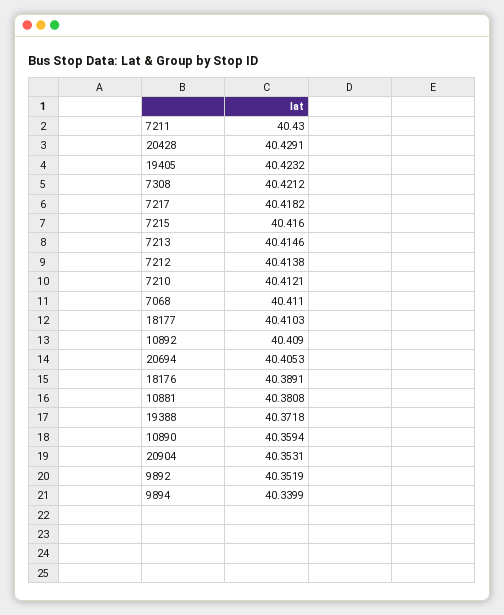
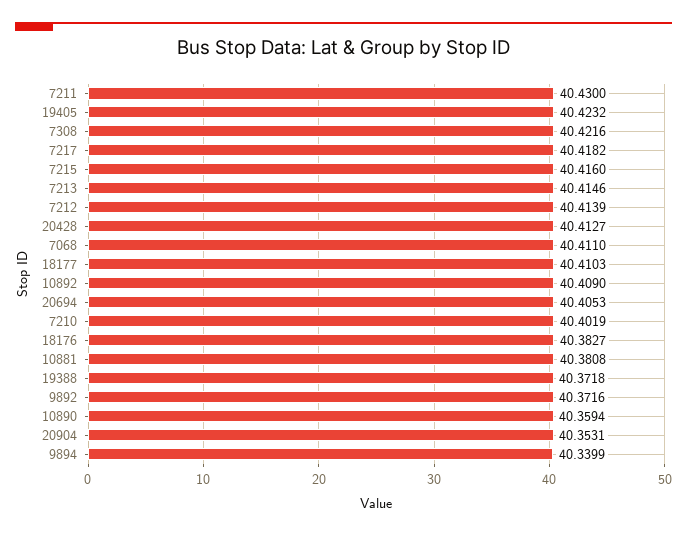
20428: 40.4291 -> 40.4127
7308: 40.4212 -> 40.4216
7212: 40.4138 -> 40.4139
7210: 40.4121 -> 40.4019
18176: 40.3891 -> 40.3827
9892: 40.3519 -> 40.3716

